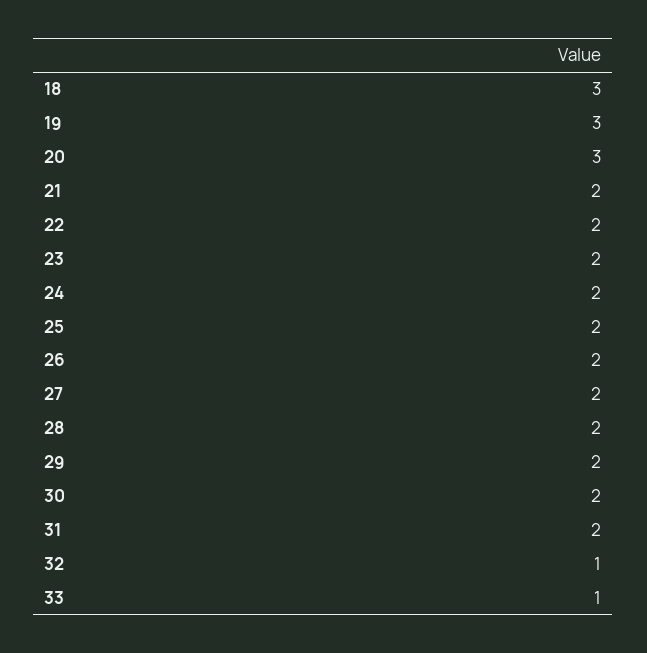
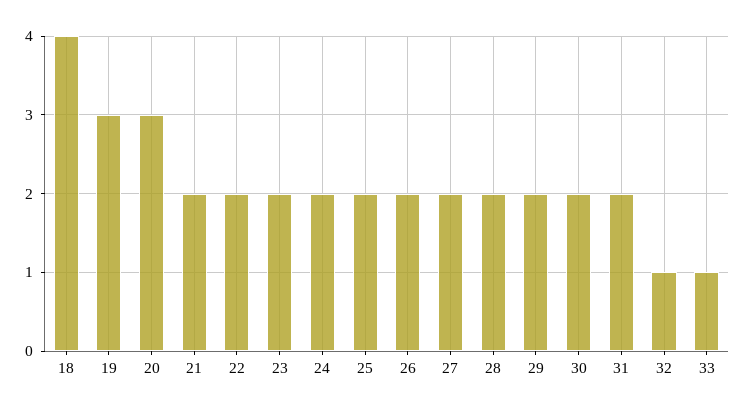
18: 3 -> 4

